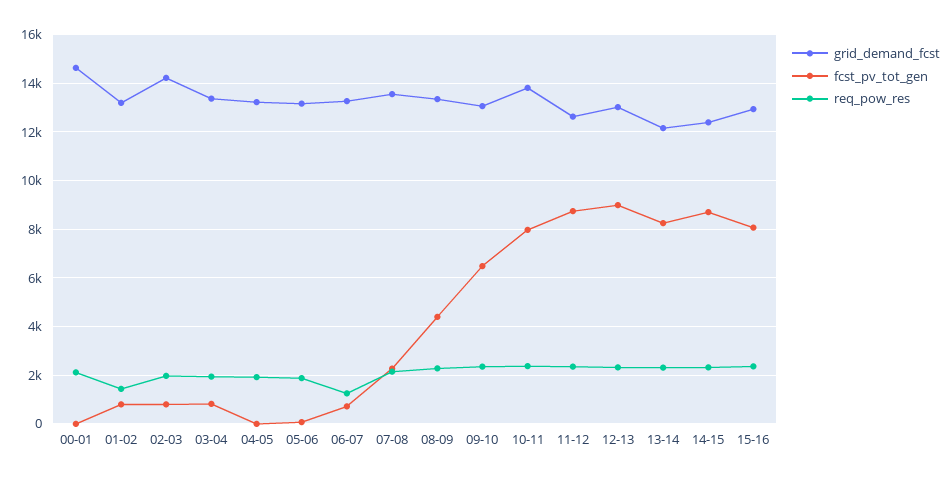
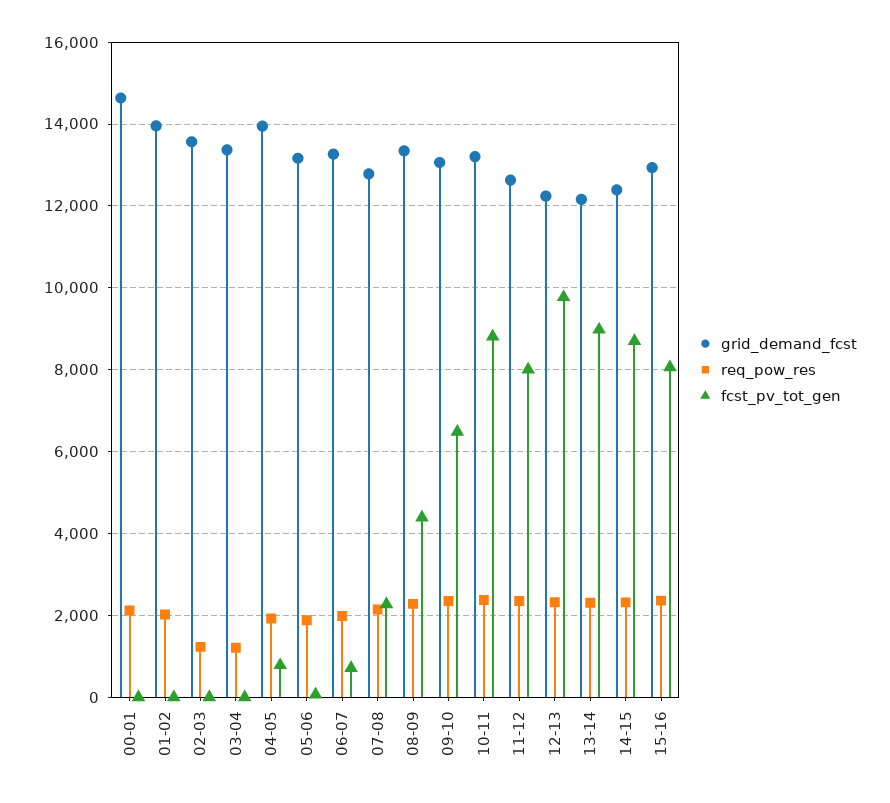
grid_demand_fcst, 01-02: 13250 -> 14000
fcst_pv_tot_gen, 01-02: 750 -> 0
req_pow_res, 01-02: 1500 -> 2000
grid_demand_fcst, 02-03: 14250 -> 13600
fcst_pv_tot_gen, 02-03: 750 -> 0
req_pow_res, 02-03: 2000 -> 1200
fcst_pv_tot_gen, 03-04: 750 -> 0
req_pow_res, 03-04: 2000 -> 1200
grid_demand_fcst, 04-05: 13250 -> 14000
fcst_pv_tot_gen, 04-05: 0 -> 800
req_pow_res, 06-07: 1250 -> 2000
grid_demand_fcst, 07-08: 13500 -> 12800
grid_demand_fcst, 10-11: 13750 -> 13200
fcst_pv_tot_gen, 10-11: 8000 -> 8800
fcst_pv_tot_gen, 11-12: 8750 -> 8000
grid_demand_fcst, 12-13: 13000 -> 12200
fcst_pv_tot_gen, 12-13: 9000 -> 9800
fcst_pv_tot_gen, 13-14: 8250 -> 9000

